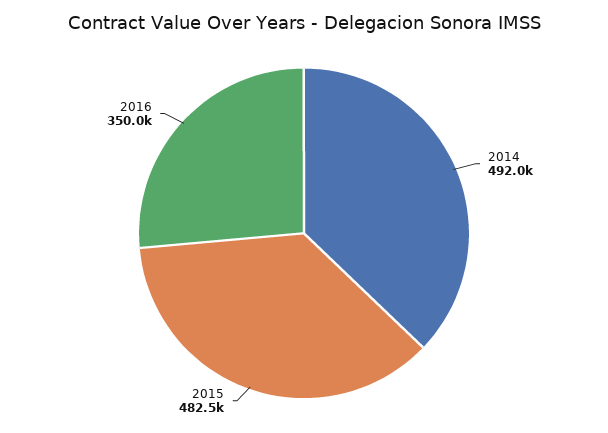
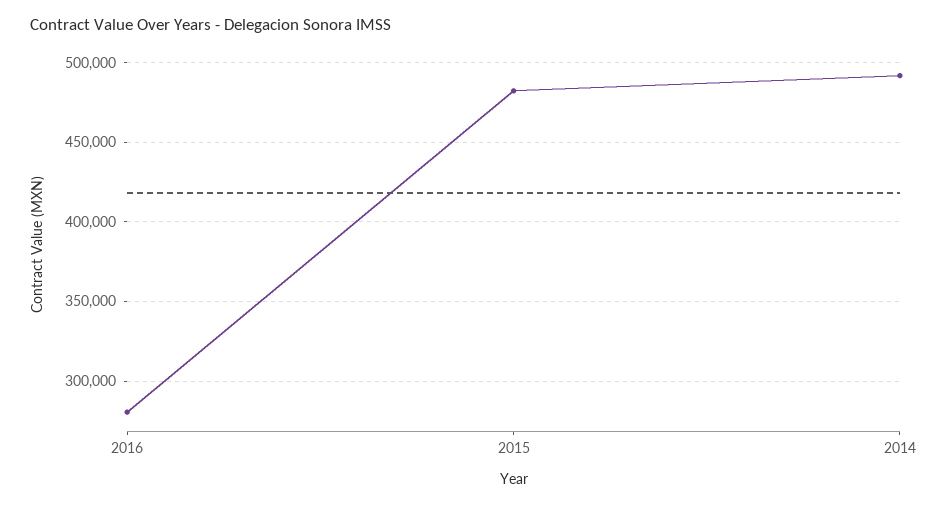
2016: 350000 -> 280000

